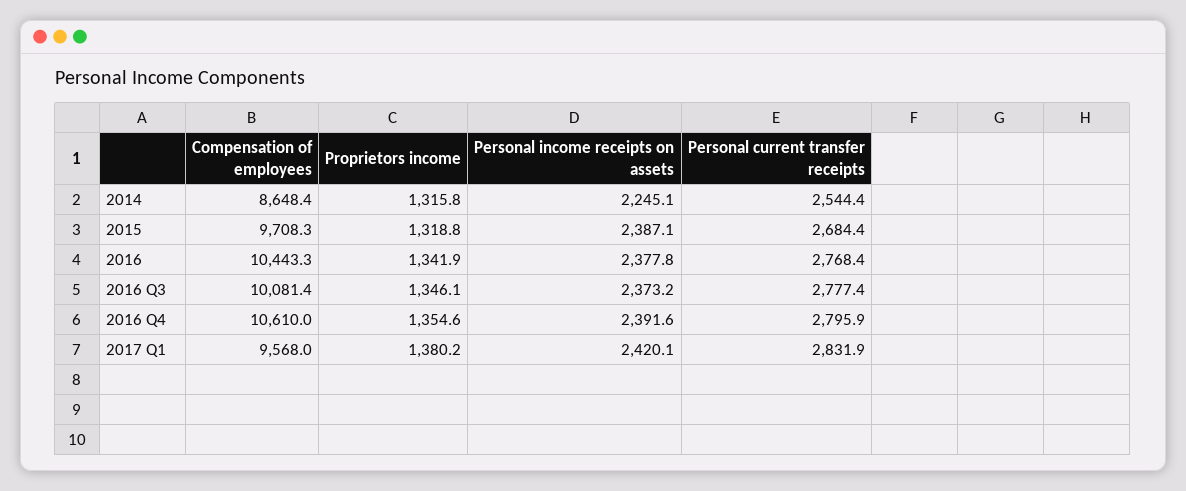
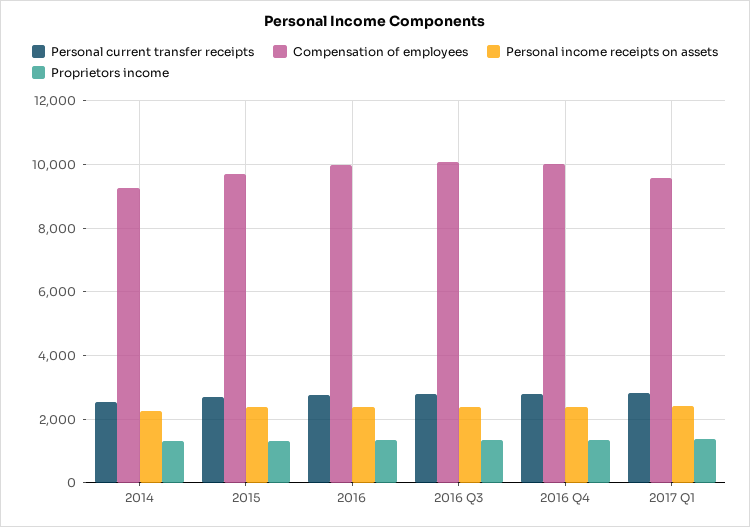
Compensation of employees, 2014: 8648.4 -> 9200
Compensation of employees, 2016: 10443.3 -> 10000
Compensation of employees, 2016 Q4: 10610 -> 10000

